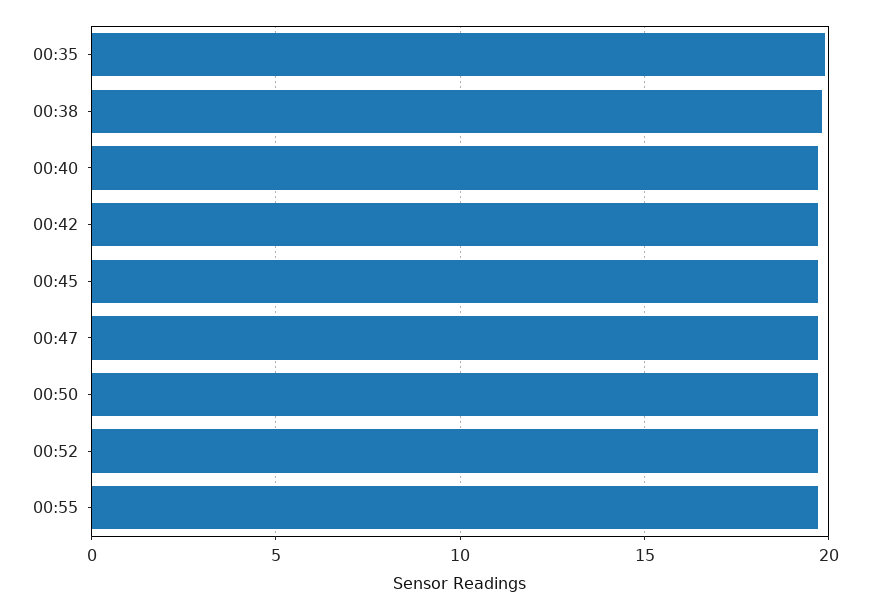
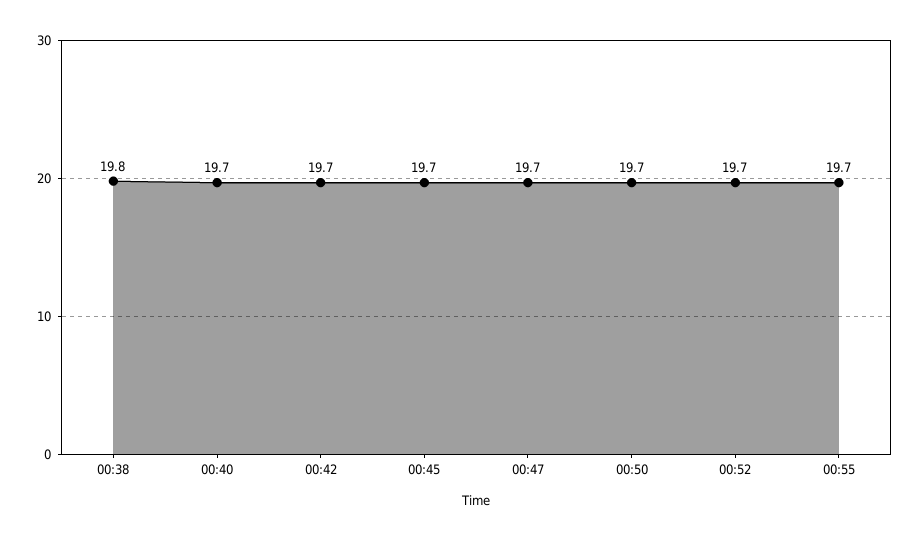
00:35: 20 -> none

